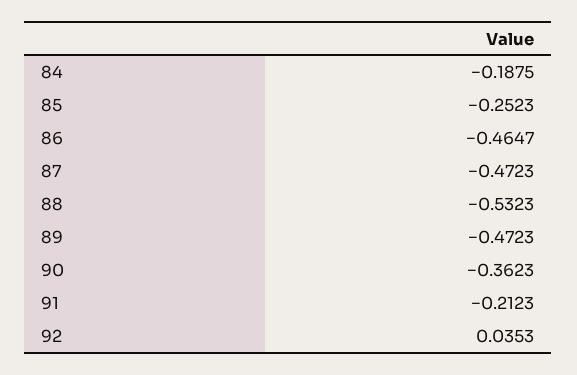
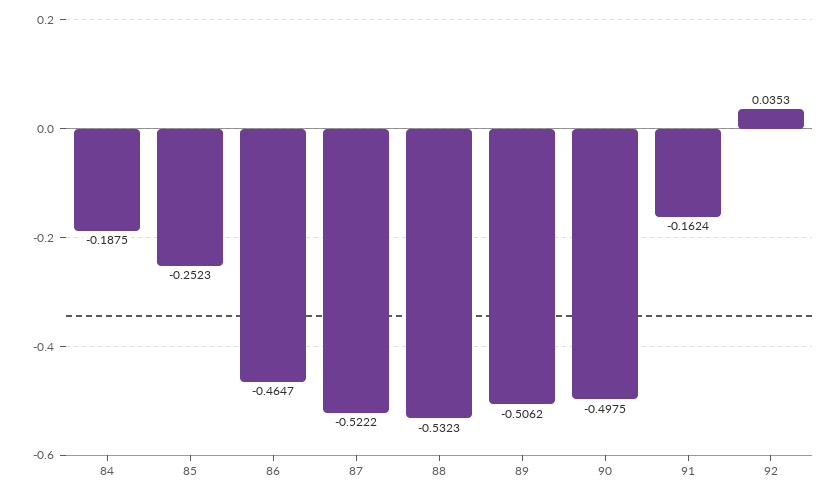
87: -0.4723 -> -0.5222
89: -0.4723 -> -0.5062
90: -0.3623 -> -0.4975
91: -0.2123 -> -0.1624

